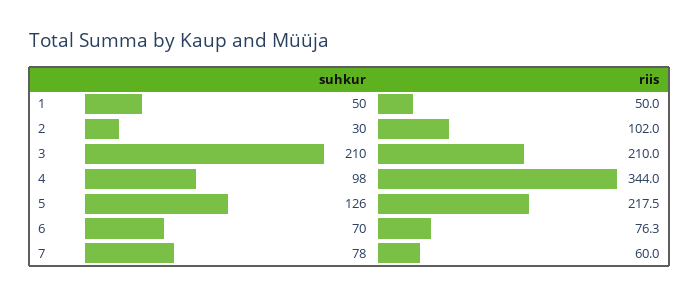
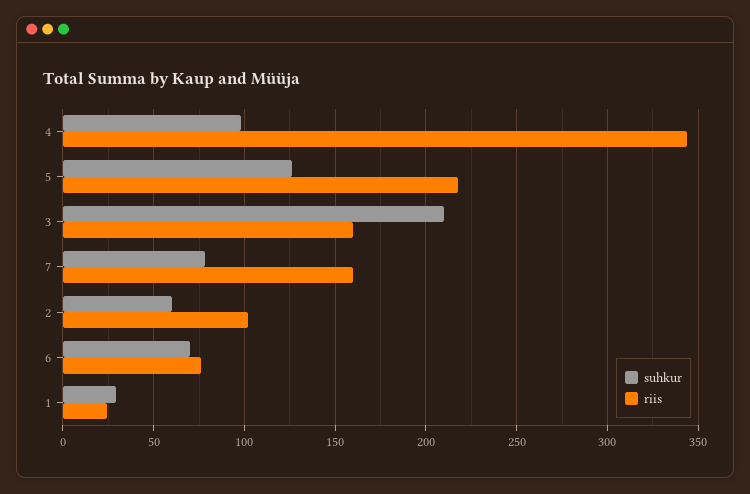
suhkur, 1: 50 -> 30
riis, 1: 50 -> 25
suhkur, 2: 30 -> 60
riis, 3: 210 -> 160
riis, 7: 60 -> 160

